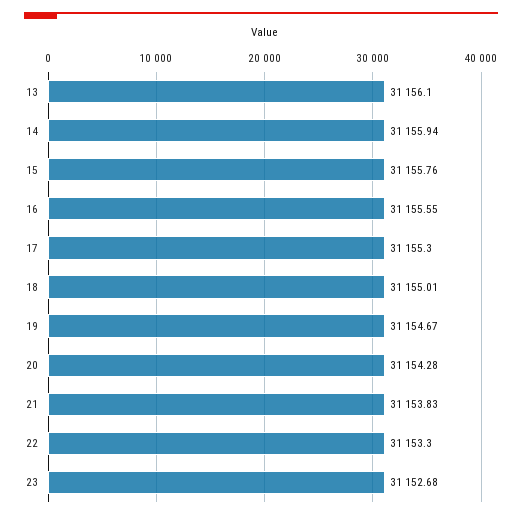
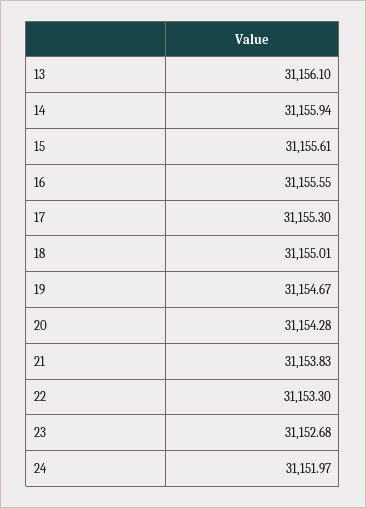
15: 31155.76 -> 31155.61
24: none -> 31151.97

